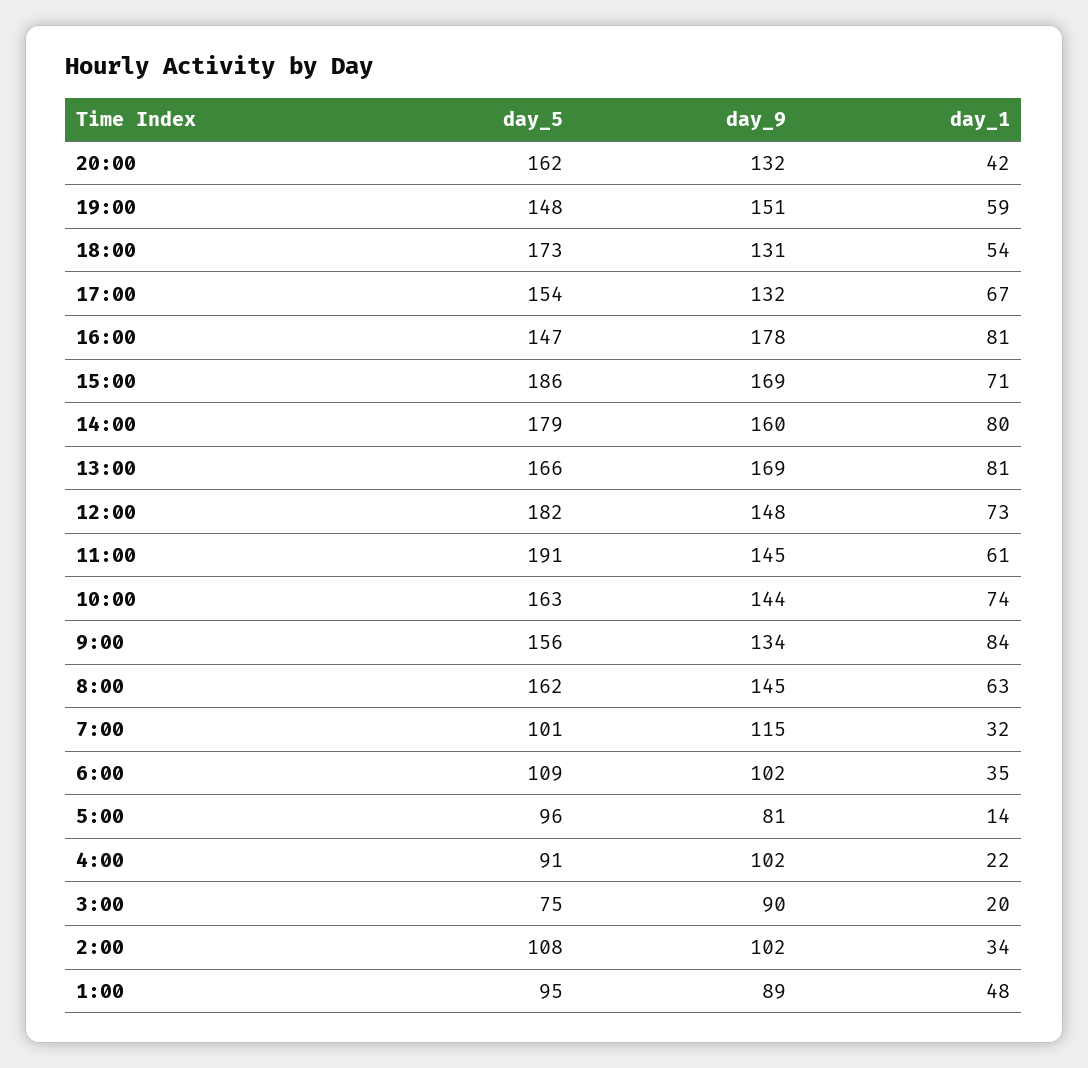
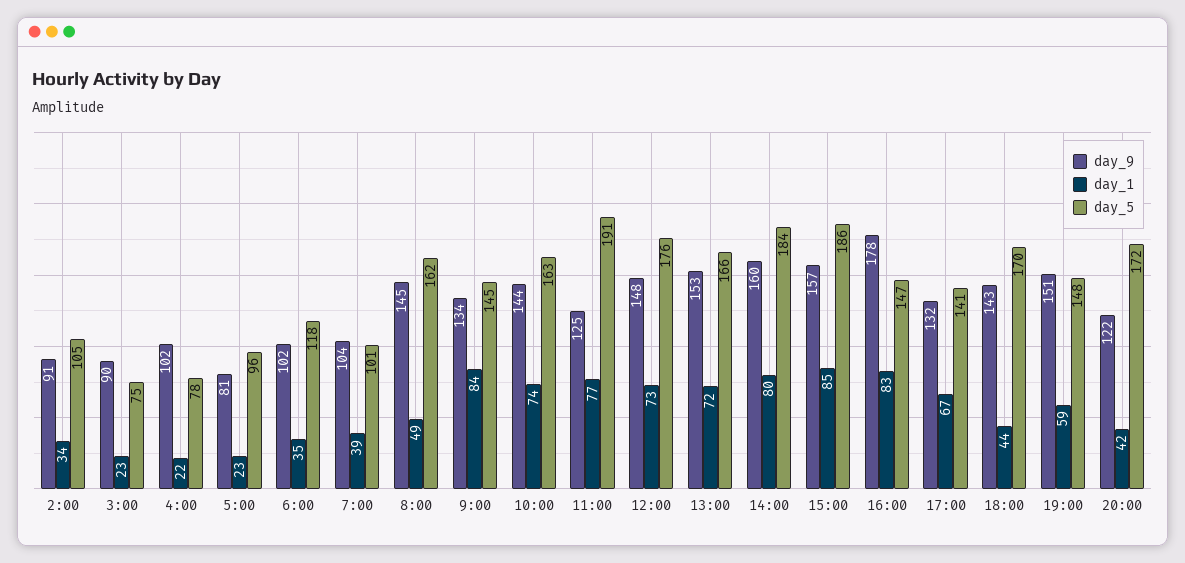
day_5, 20:00: 162 -> 172
day_9, 20:00: 132 -> 122
day_5, 18:00: 173 -> 170
day_9, 18:00: 131 -> 143
day_1, 18:00: 54 -> 44
day_5, 17:00: 154 -> 141
day_1, 16:00: 81 -> 83
day_9, 15:00: 169 -> 157
day_1, 15:00: 71 -> 85
day_5, 14:00: 179 -> 184
day_9, 13:00: 169 -> 153
day_1, 13:00: 81 -> 72
day_5, 12:00: 182 -> 176
day_9, 11:00: 145 -> 125
day_1, 11:00: 61 -> 77
day_5, 9:00: 156 -> 145
day_1, 8:00: 63 -> 49
day_9, 7:00: 115 -> 104
day_1, 7:00: 32 -> 39
day_5, 6:00: 109 -> 118
day_1, 5:00: 14 -> 23
day_5, 4:00: 91 -> 78
day_1, 3:00: 20 -> 23
day_5, 2:00: 108 -> 105
day_9, 2:00: 102 -> 91
day_5, 1:00: 95 -> none
day_9, 1:00: 89 -> none
day_1, 1:00: 48 -> none

